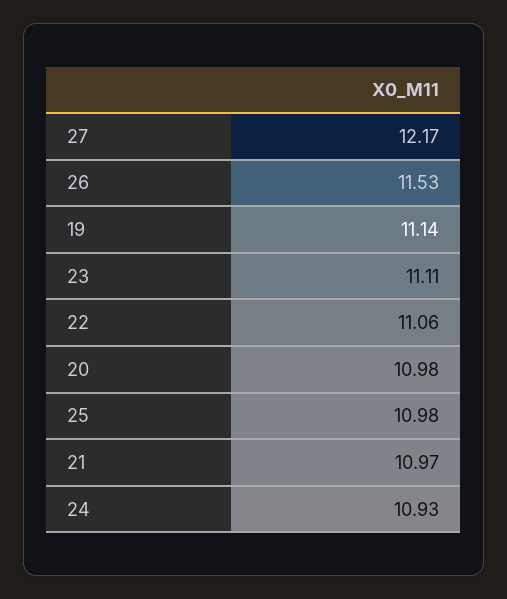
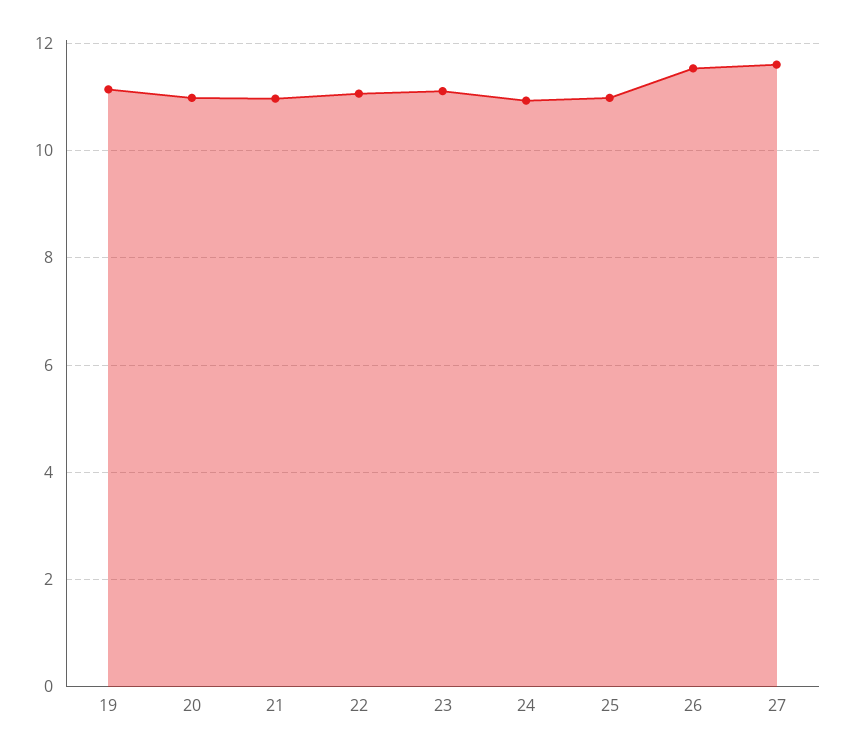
27: 12.17 -> 11.6

